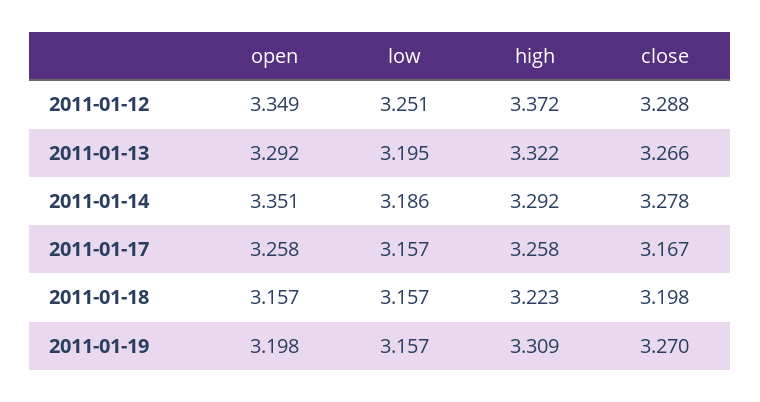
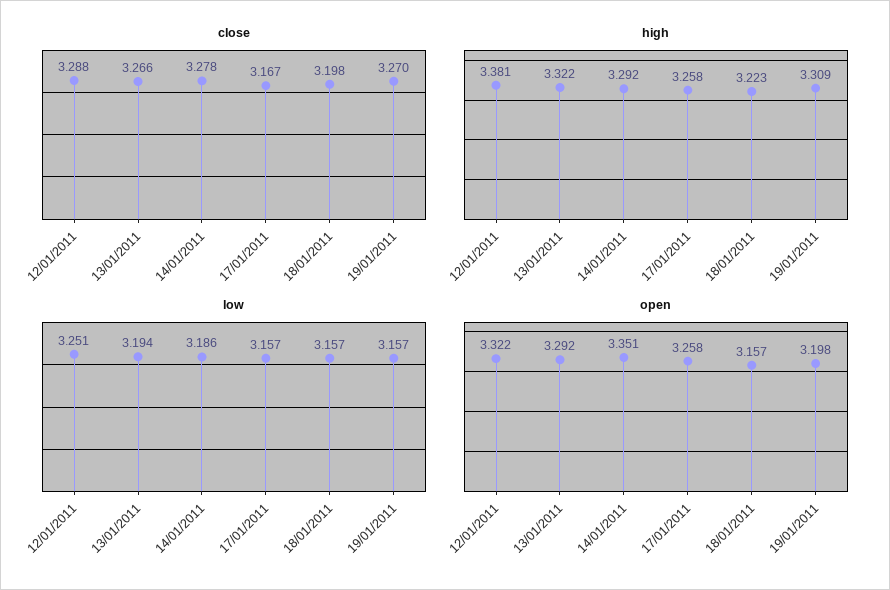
open, 2011-01-12: 3.349 -> 3.322
high, 2011-01-12: 3.372 -> 3.381
low, 2011-01-13: 3.195 -> 3.194

